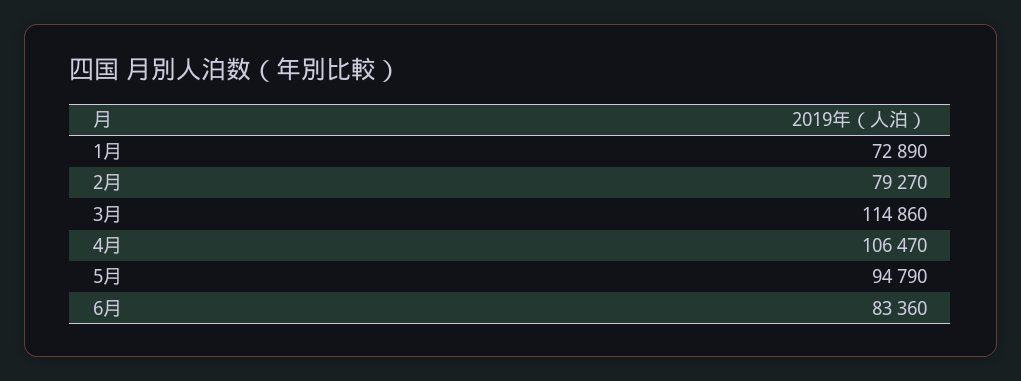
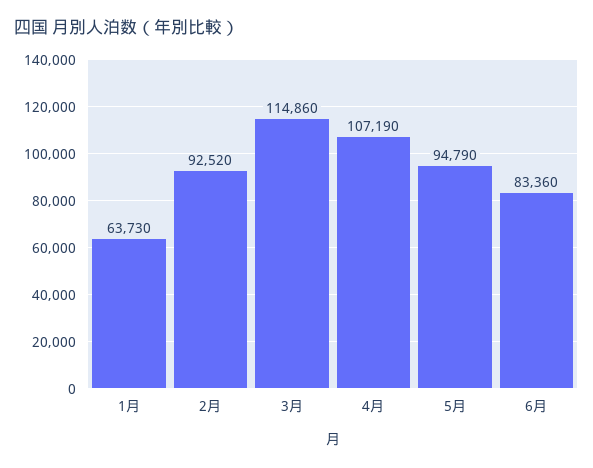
1月: 72890 -> 63730
2月: 79270 -> 92520
4月: 106470 -> 107190

